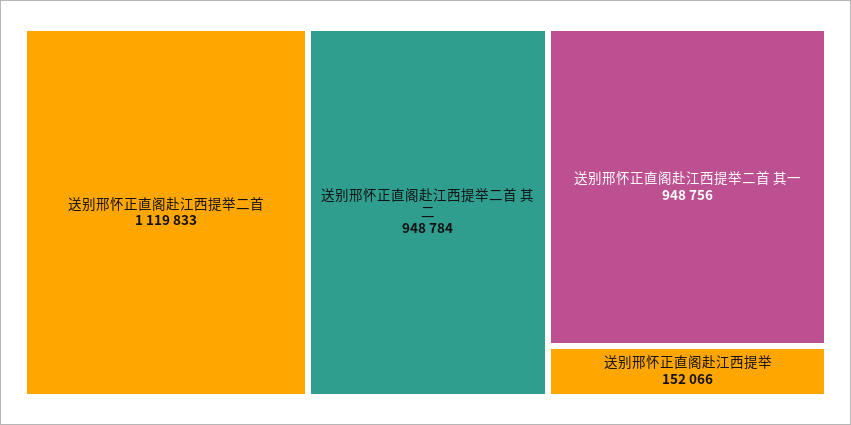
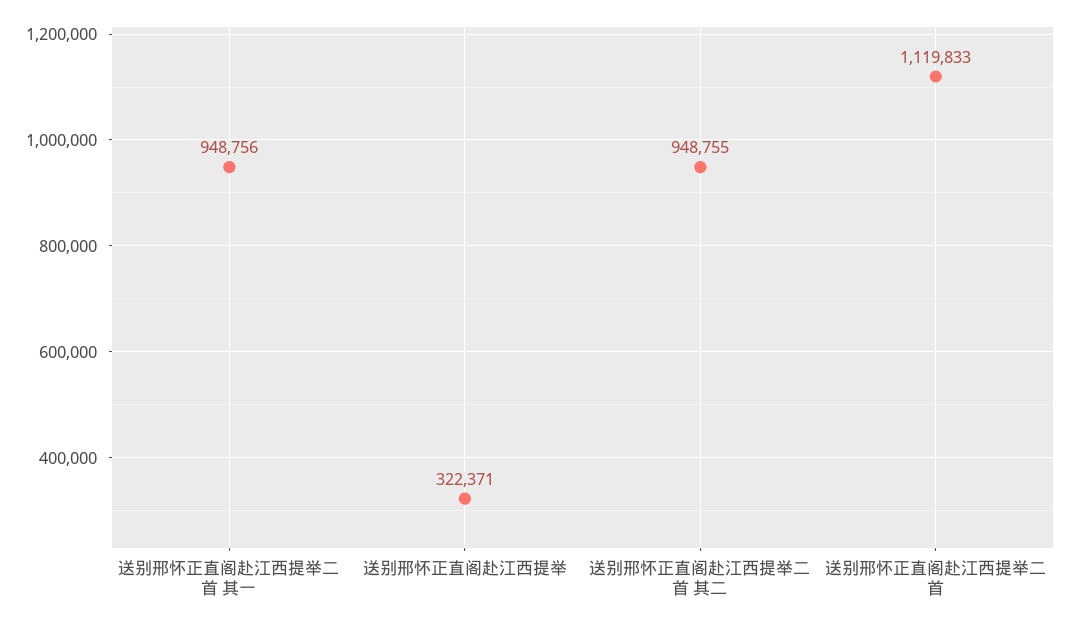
送别邢怀正直阁赴江西提举二首 其二: 948784 -> 948755
送别邢怀正直阁赴江西提举: 152066 -> 322371

